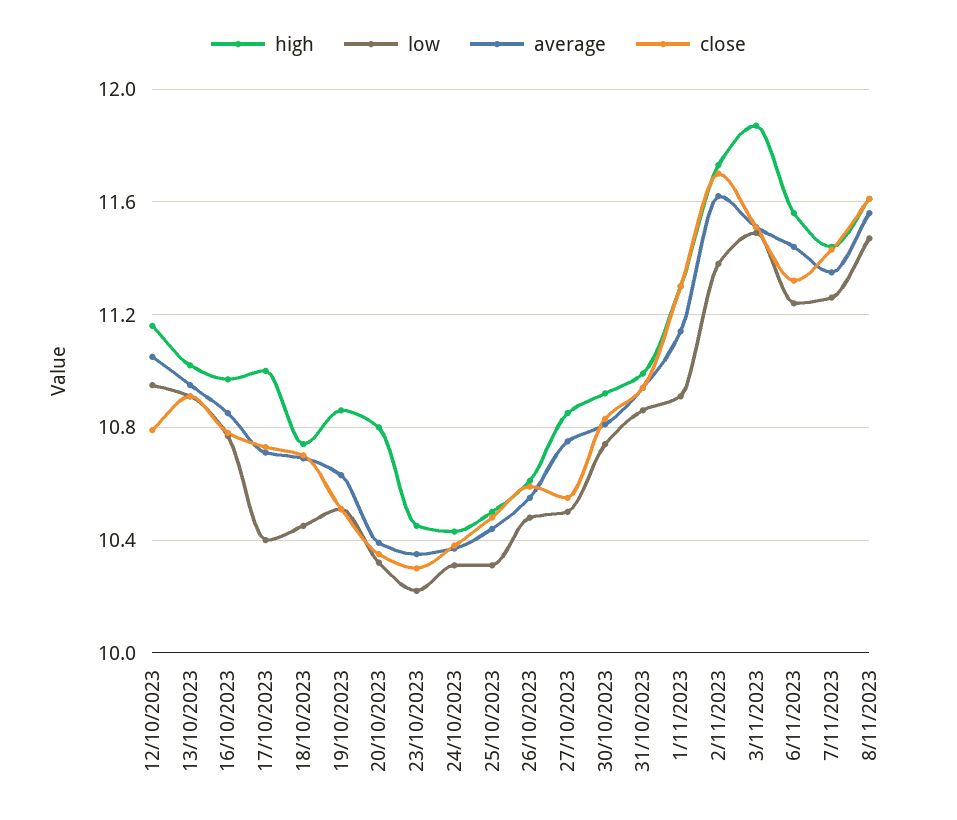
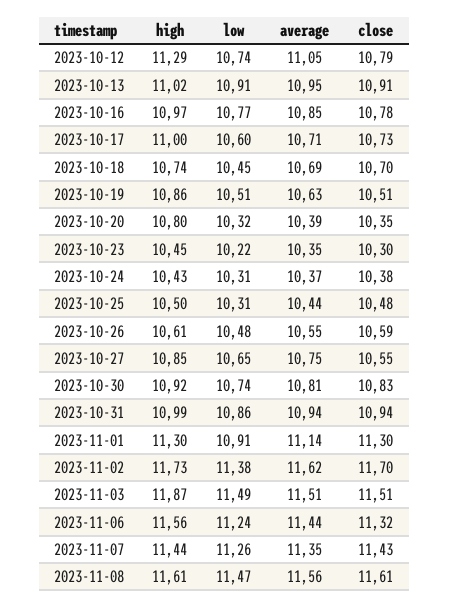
high, 12/10/2023: 11.15 -> 11.29
low, 12/10/2023: 10.95 -> 10.74
low, 17/10/2023: 10.4 -> 10.6
low, 27/10/2023: 10.5 -> 10.65

